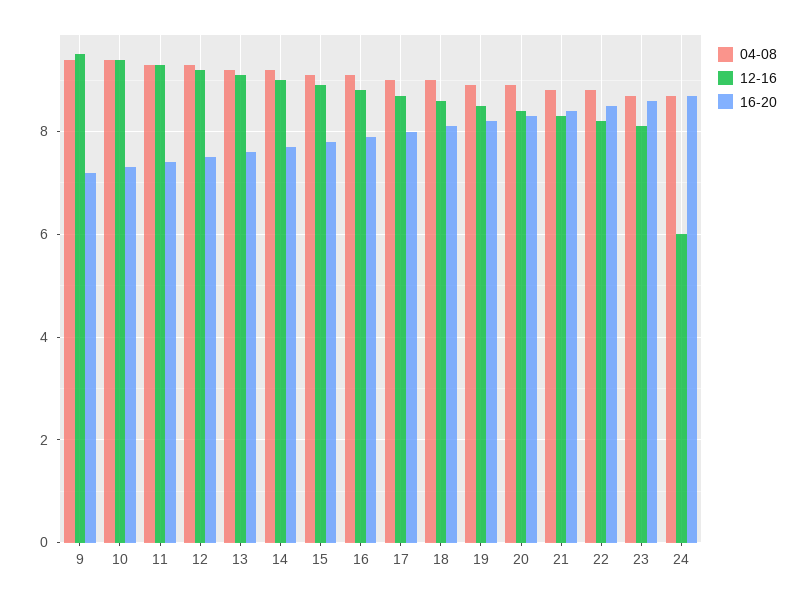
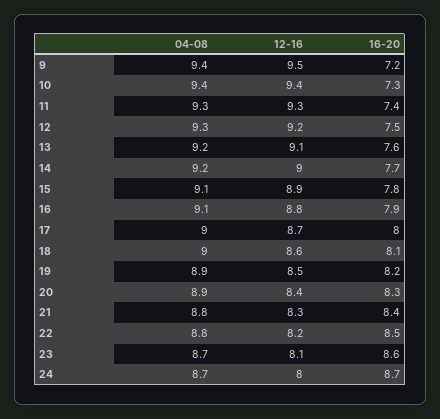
12-16, 24: 6 -> 8

